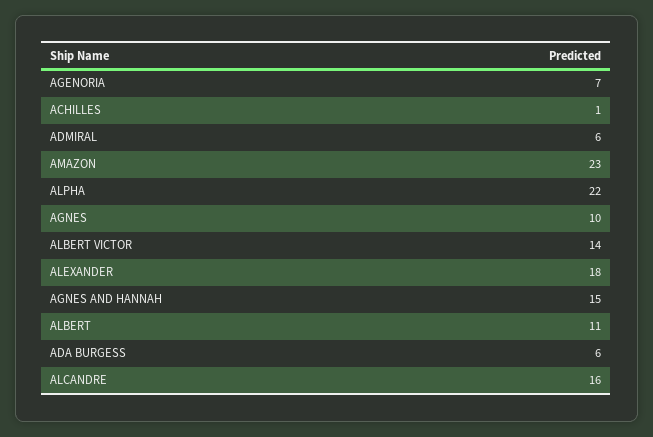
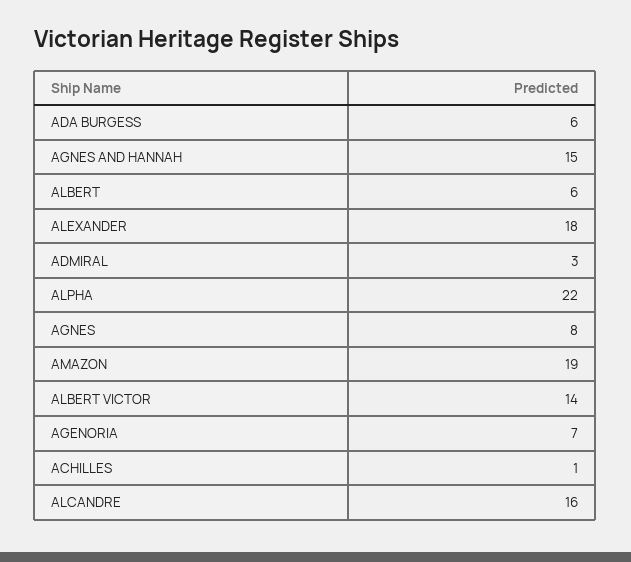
ADMIRAL: 6 -> 3
AMAZON: 23 -> 19
AGNES: 10 -> 8
ALBERT: 11 -> 6

